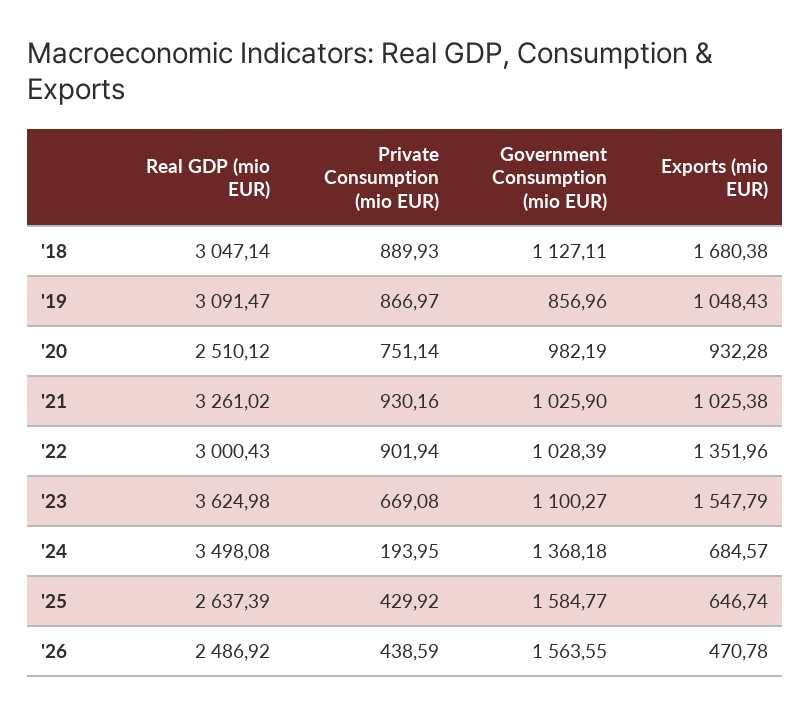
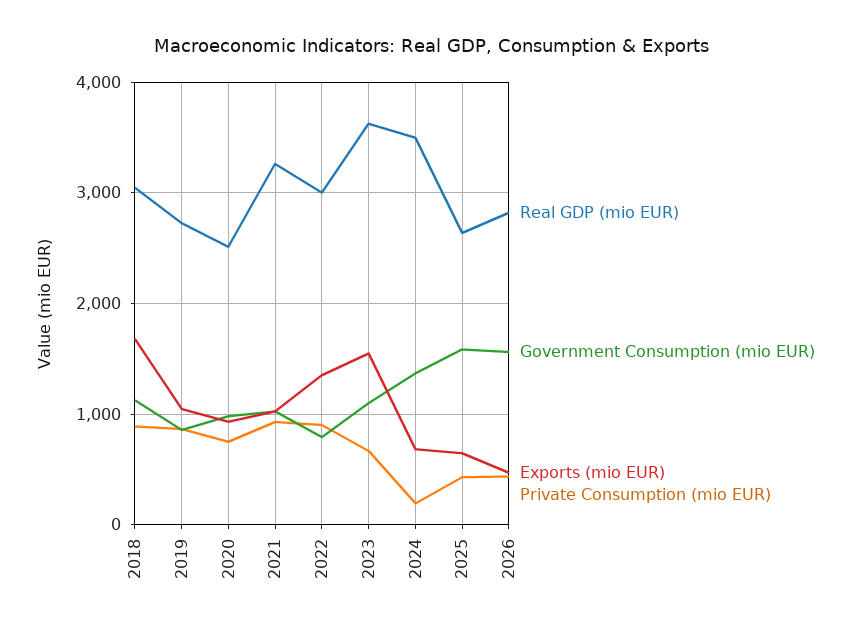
Real GDP (mio EUR), '19: 3091.47 -> 2700
Government Consumption (mio EUR), '22: 1028.39 -> 800
Real GDP (mio EUR), '26: 2486.92 -> 2800

